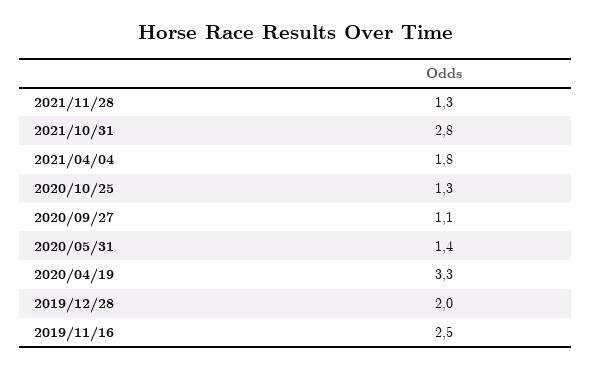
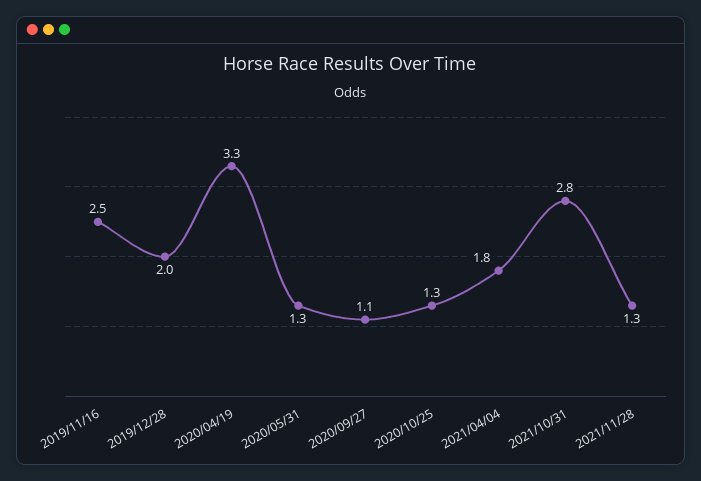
2020/05/31: 1.4 -> 1.3

